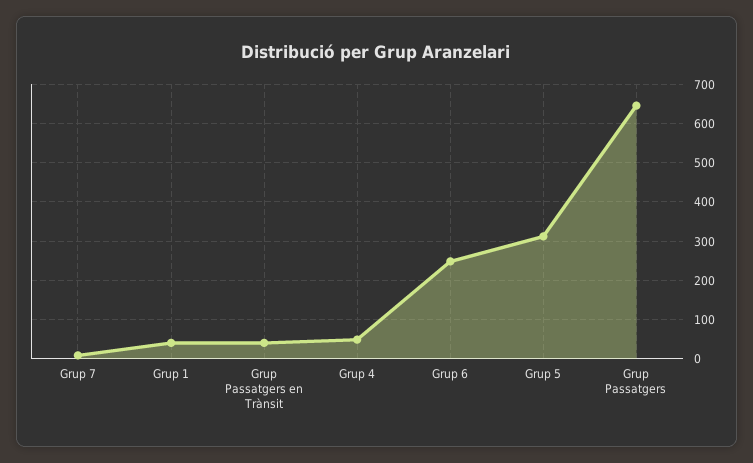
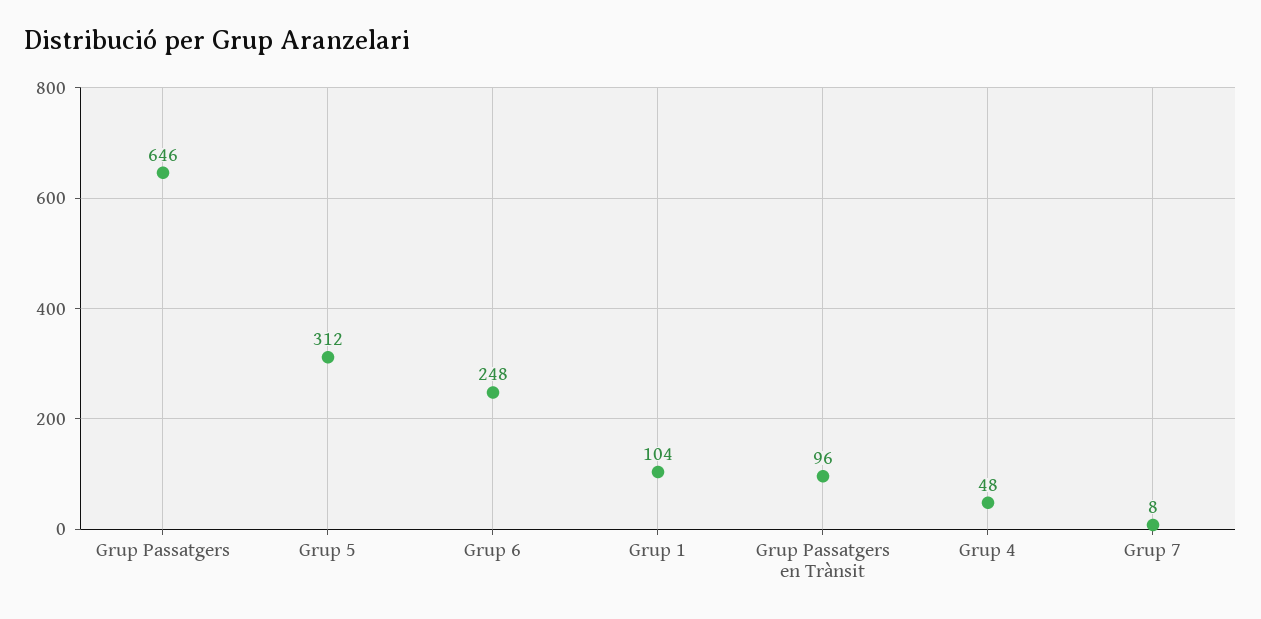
Grup 1: 40 -> 104
Grup Passatgers en Trànsit: 40 -> 96

